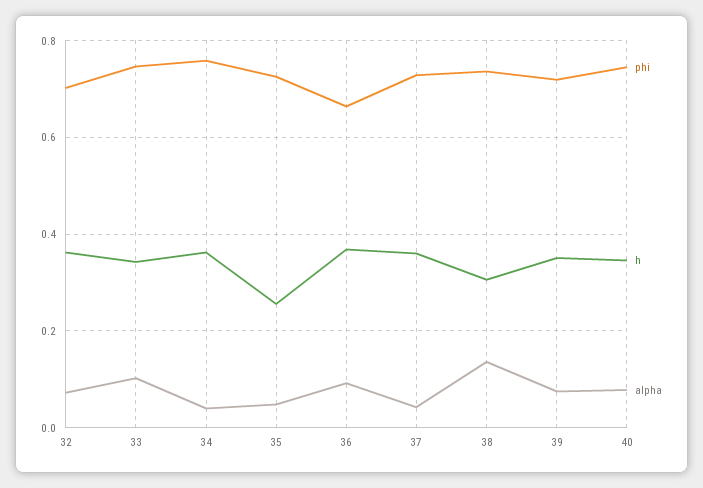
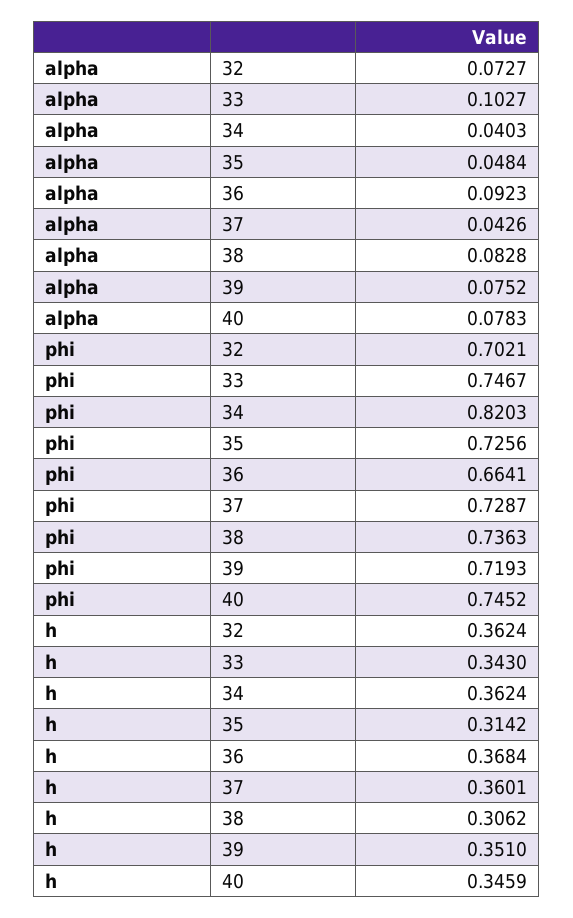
phi, 34: 0.76 -> 0.8203
h, 35: 0.26 -> 0.3142
alpha, 38: 0.14 -> 0.0828

